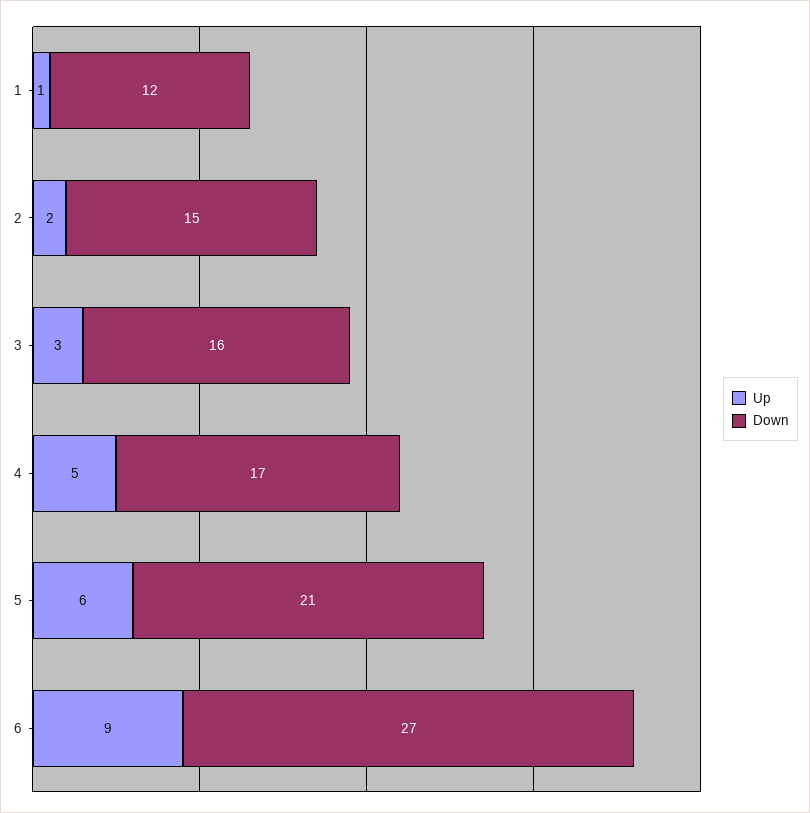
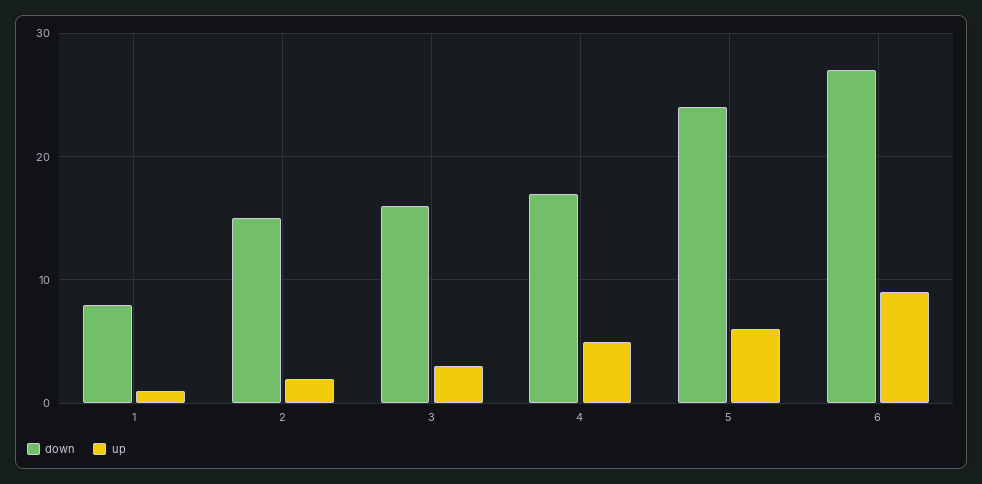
Down, 1: 12 -> 8
Down, 5: 21 -> 24

